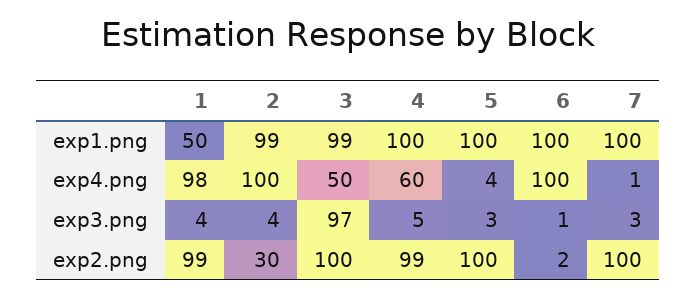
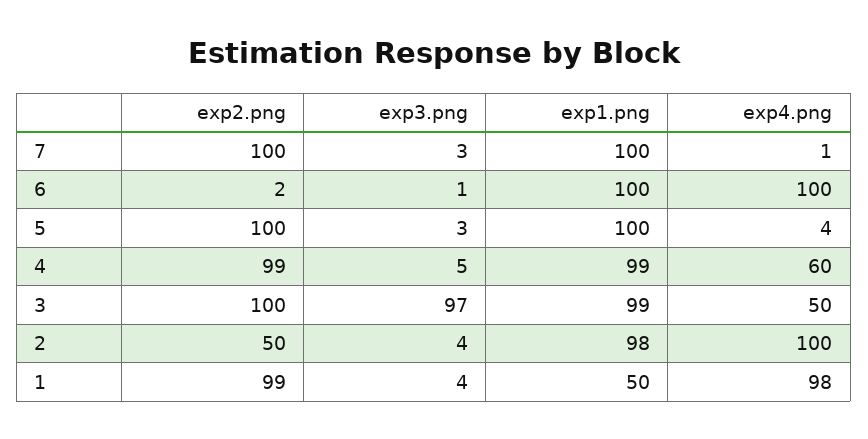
2, exp1.png: 99 -> 98
4, exp1.png: 100 -> 99
2, exp2.png: 30 -> 50

